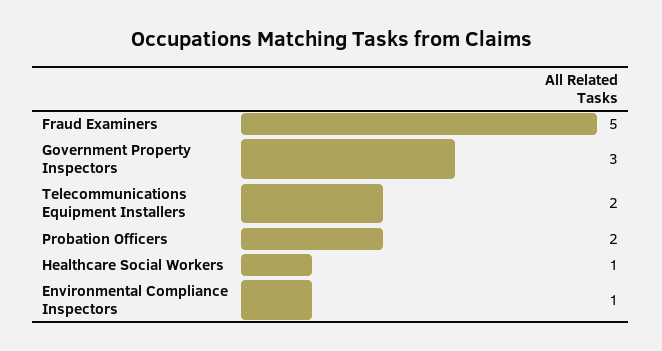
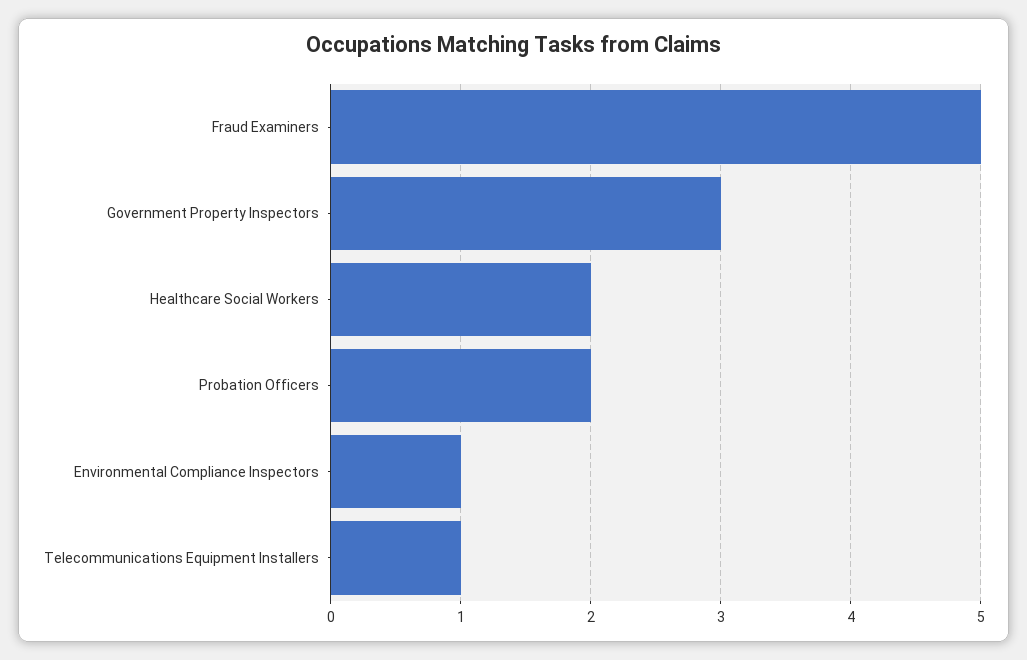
Telecommunications Equipment Installers: 2 -> 1
Healthcare Social Workers: 1 -> 2

